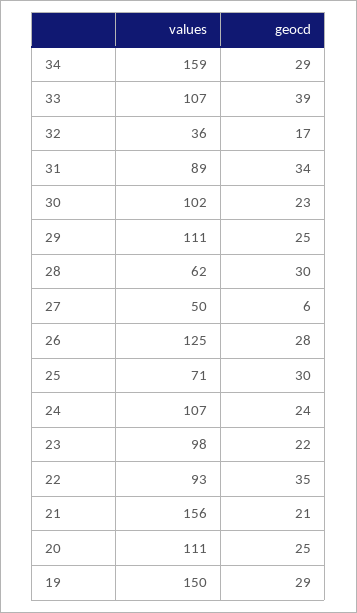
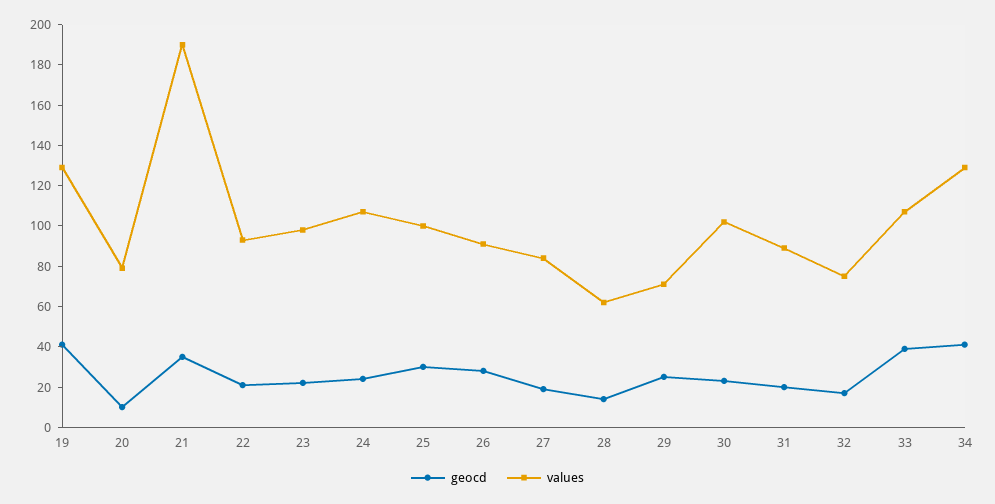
values, 34: 159 -> 130
geocd, 34: 29 -> 40
values, 32: 36 -> 75
geocd, 31: 34 -> 20
values, 29: 111 -> 70
geocd, 28: 30 -> 15
values, 27: 50 -> 85
geocd, 27: 6 -> 20
values, 26: 125 -> 90
values, 25: 71 -> 100
geocd, 22: 35 -> 20
values, 21: 156 -> 190
geocd, 21: 21 -> 35
values, 20: 111 -> 80
geocd, 20: 25 -> 10
values, 19: 150 -> 130
geocd, 19: 29 -> 40

